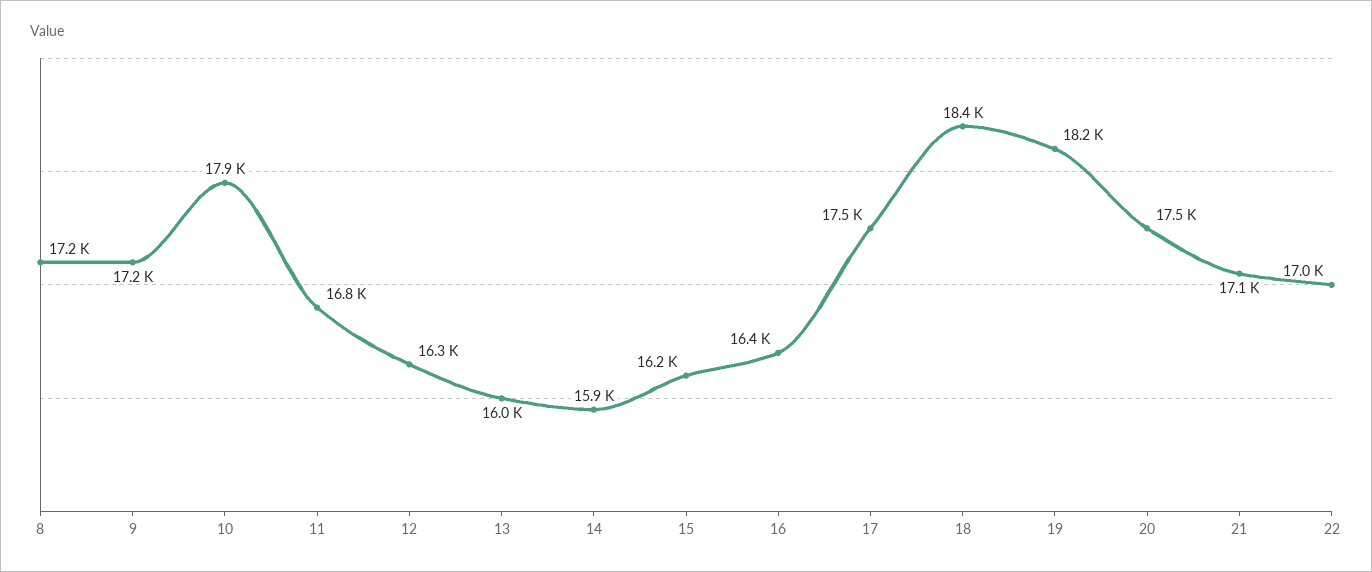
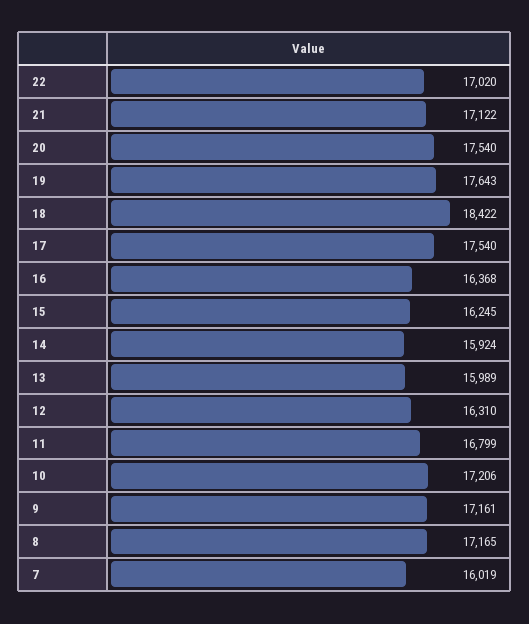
10: 17900 -> 17206
19: 18200 -> 17643
7: none -> 16019

